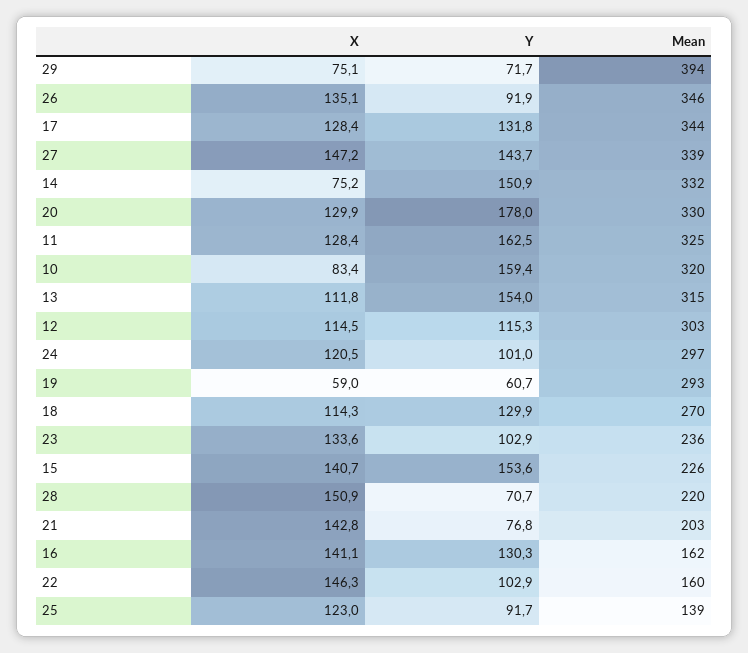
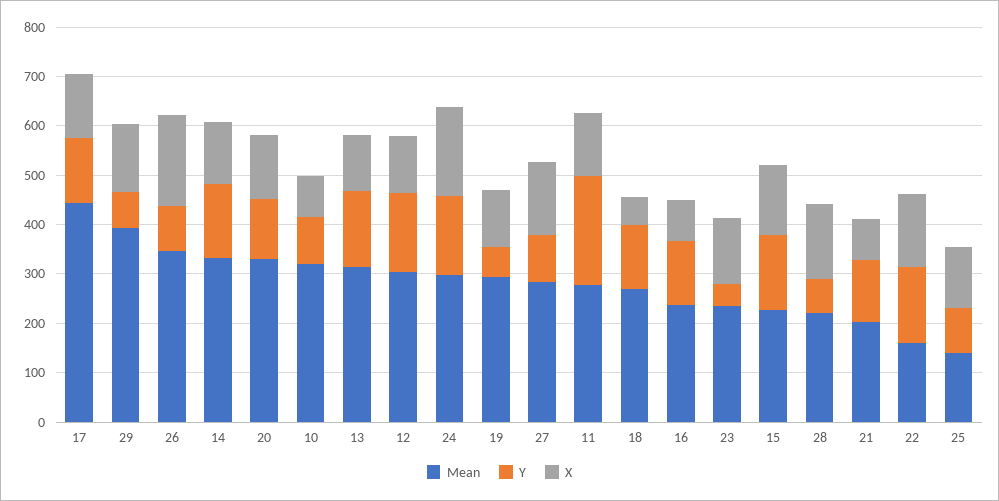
X, 29: 75.1 -> 140
X, 26: 135.1 -> 180
Mean, 17: 344 -> 440
Y, 27: 143.7 -> 100
Mean, 27: 339 -> 280
X, 14: 75.2 -> 120
Y, 20: 178 -> 120
Y, 11: 162.5 -> 220
Mean, 11: 325 -> 280
Y, 10: 159.4 -> 100
Y, 12: 115.3 -> 160
X, 24: 120.5 -> 180
Y, 24: 101 -> 160
X, 19: 59 -> 120
X, 18: 114.3 -> 60
Y, 23: 102.9 -> 40
X, 21: 142.8 -> 80
Y, 21: 76.8 -> 120
X, 16: 141.1 -> 80
Mean, 16: 162 -> 240
Y, 22: 102.9 -> 160

